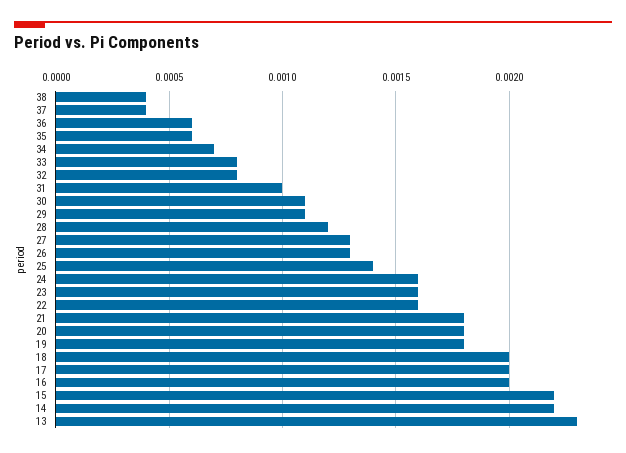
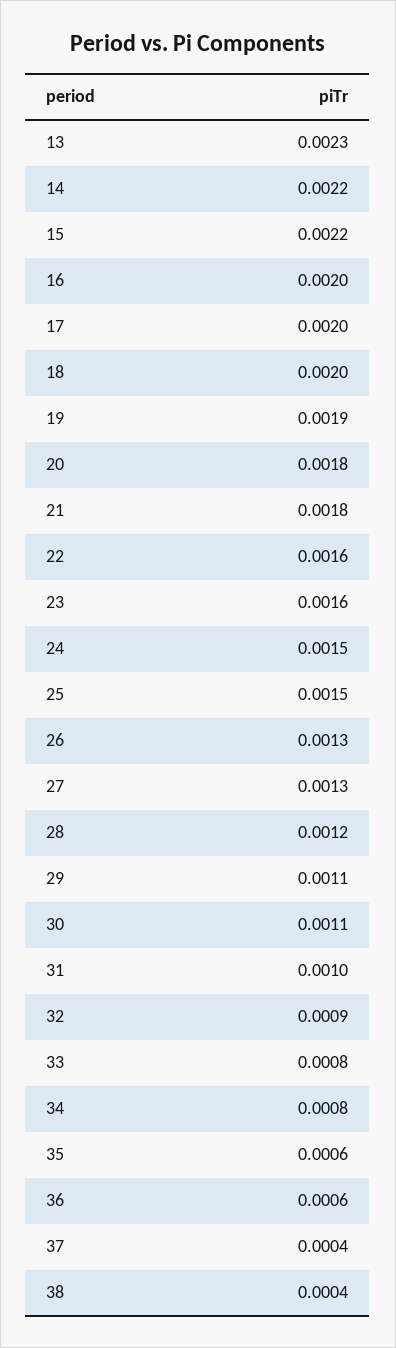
34: 0.0007 -> 0.0008
32: 0.0008 -> 0.0009
25: 0.0014 -> 0.0015
24: 0.0016 -> 0.0015
19: 0.0018 -> 0.0019

